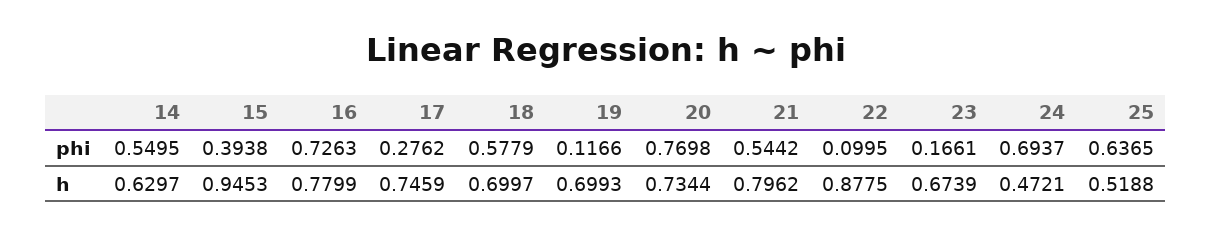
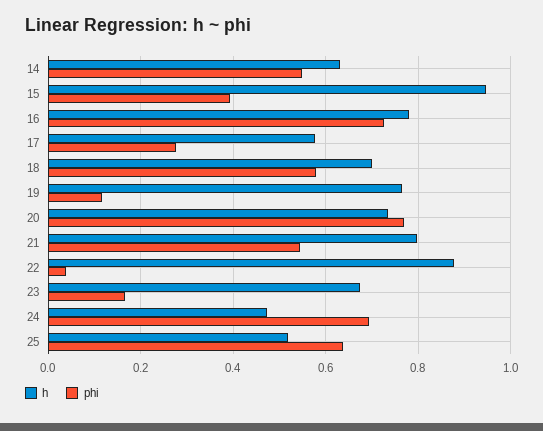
phi, 22: 0.0995 -> 0.04
h, 17: 0.7459 -> 0.58
h, 19: 0.6993 -> 0.76

